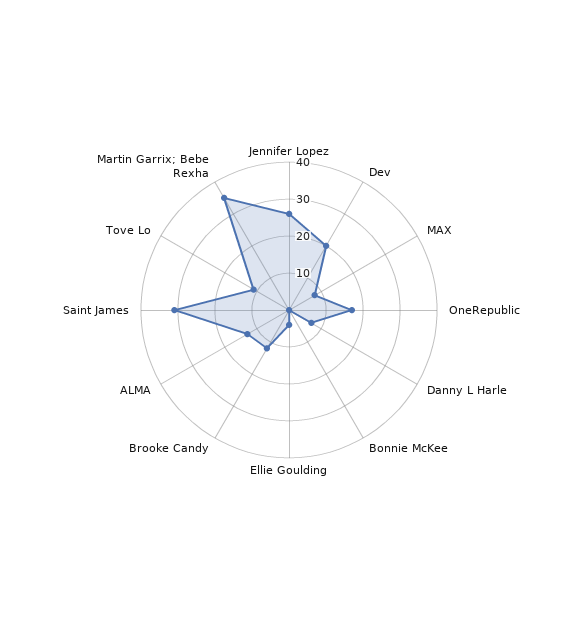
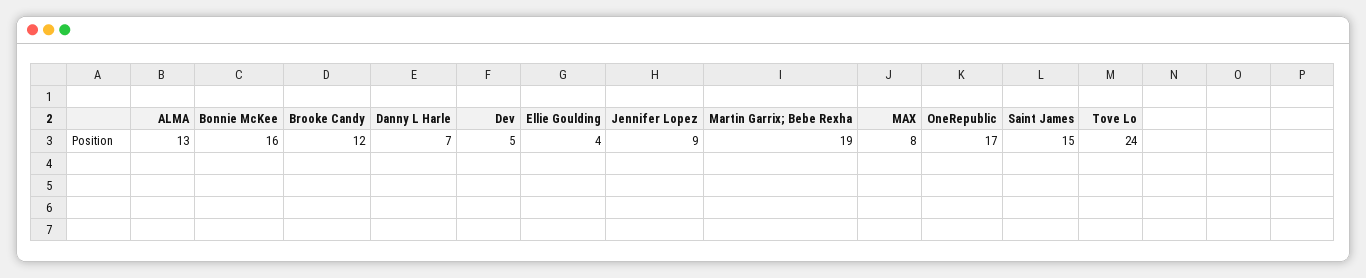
Jennifer Lopez: 25 -> 9
Dev: 20 -> 5
Bonnie McKee: 0 -> 16
Saint James: 30 -> 15
Tove Lo: 10 -> 24
Martin Garrix; Bebe Rexha: 35 -> 19

